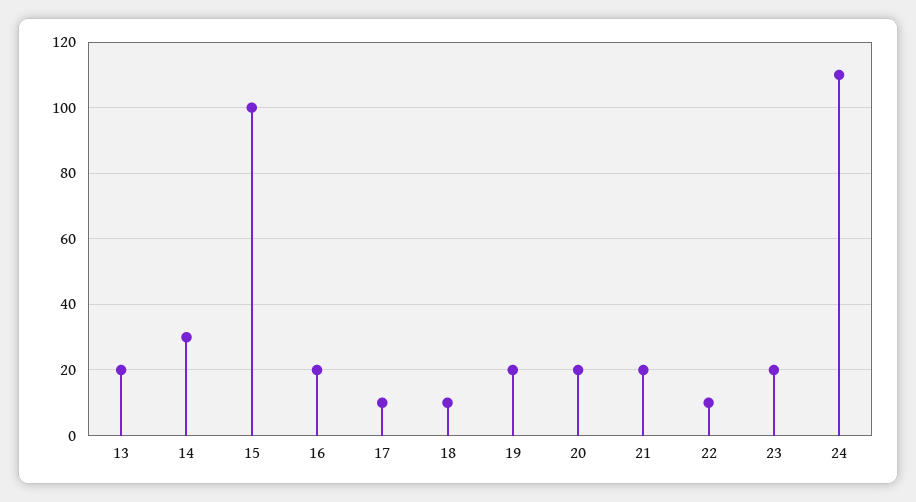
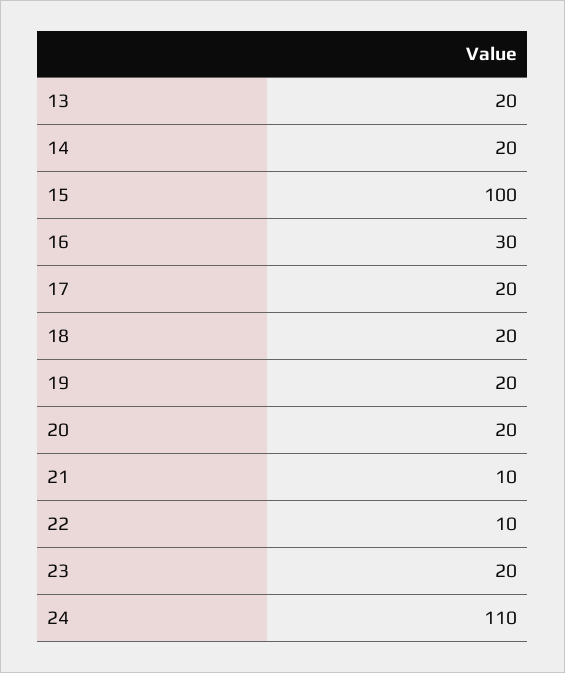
14: 30 -> 20
16: 20 -> 30
17: 10 -> 20
18: 10 -> 20
21: 20 -> 10

